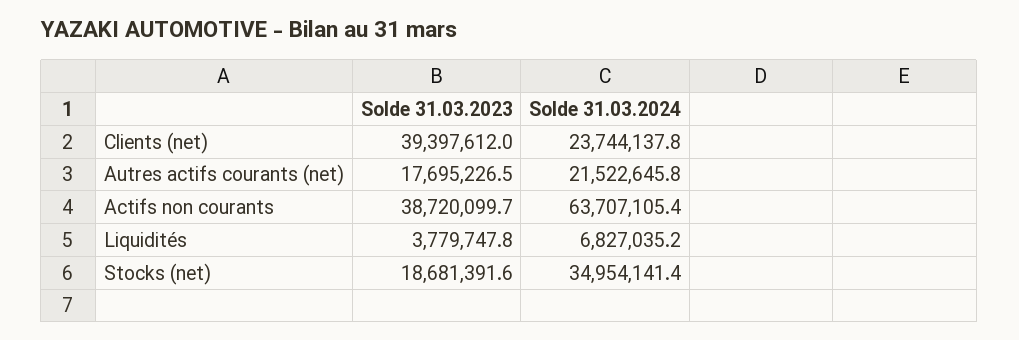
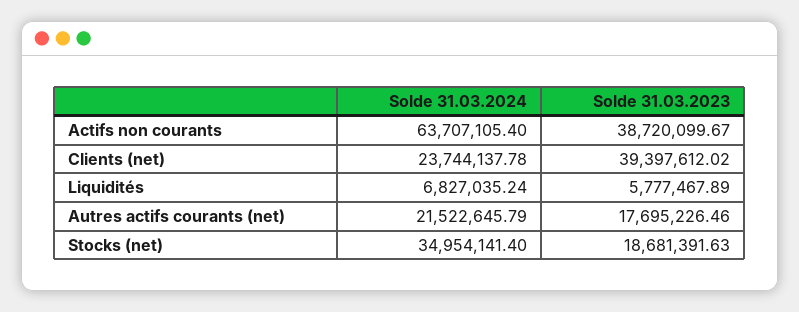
Solde 31.03.2023, Liquidités: 3779747.8 -> 5777467.89

